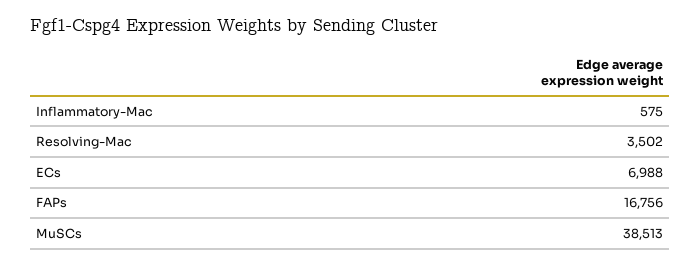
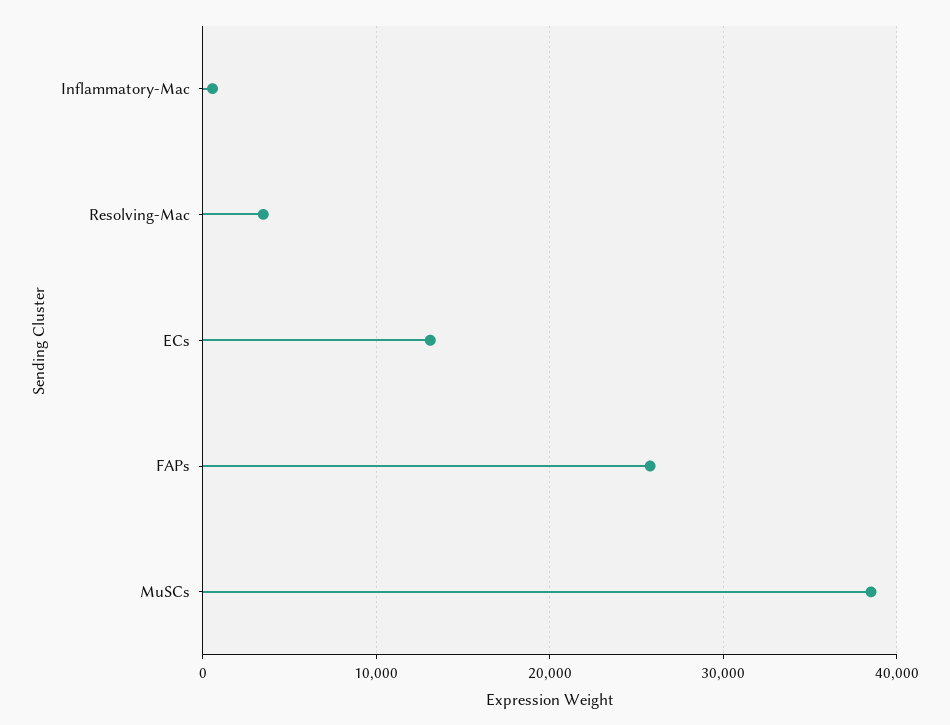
ECs: 6988 -> 13000
FAPs: 16756 -> 26000

